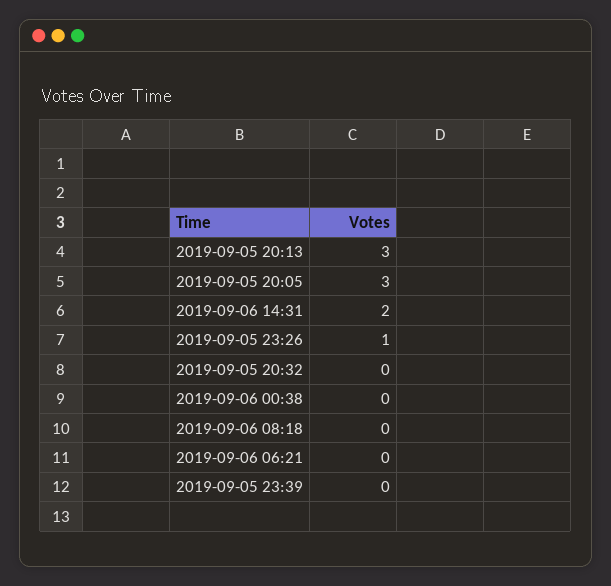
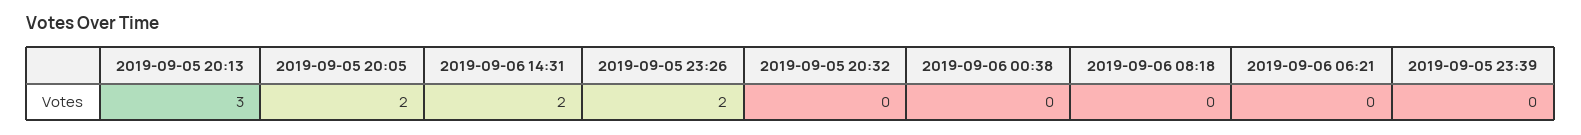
2019-09-05 20:05: 3 -> 2
2019-09-05 23:26: 1 -> 2

